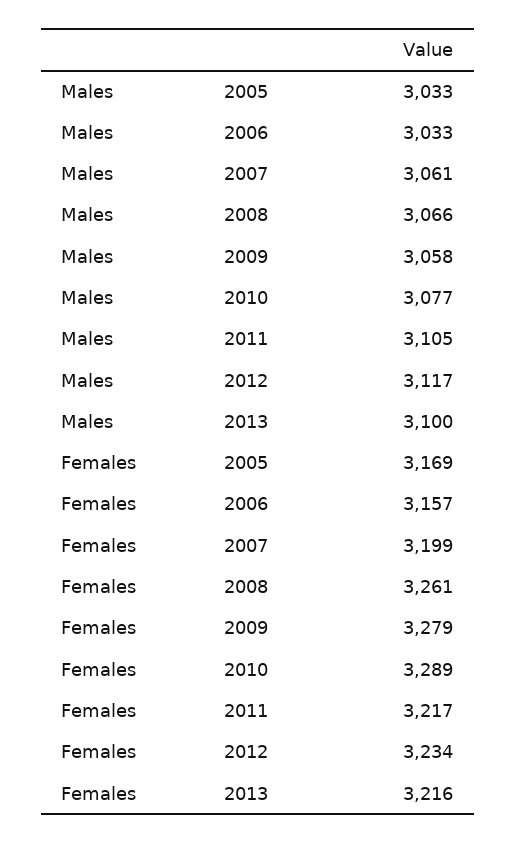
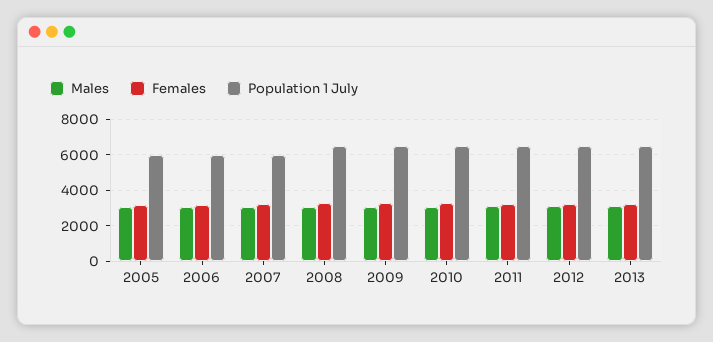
Population 1 July, 2005: none -> 6000
Population 1 July, 2006: none -> 6000
Population 1 July, 2007: none -> 6000
Population 1 July, 2008: none -> 6500
Population 1 July, 2009: none -> 6500
Population 1 July, 2010: none -> 6500
Population 1 July, 2011: none -> 6500
Population 1 July, 2012: none -> 6500
Population 1 July, 2013: none -> 6500

